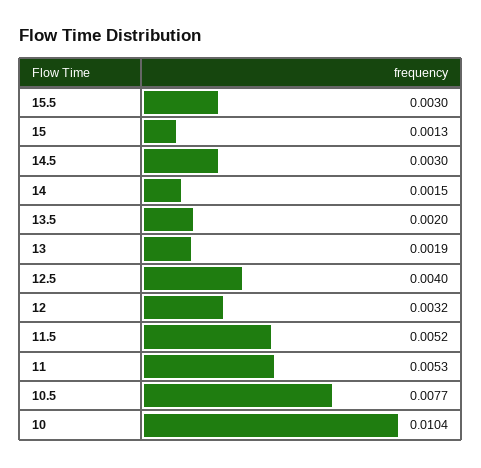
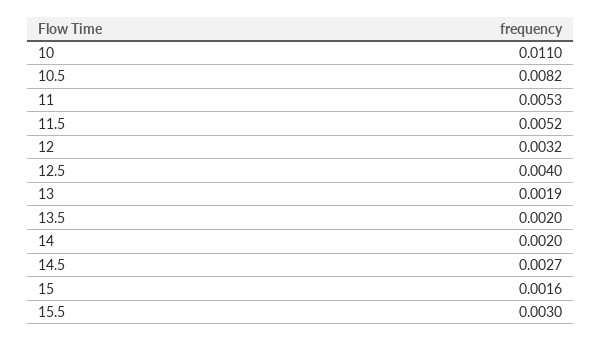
15: 0.0013 -> 0.0016
14.5: 0.003 -> 0.0027
14: 0.0015 -> 0.002
10.5: 0.0077 -> 0.0082
10: 0.0104 -> 0.011

